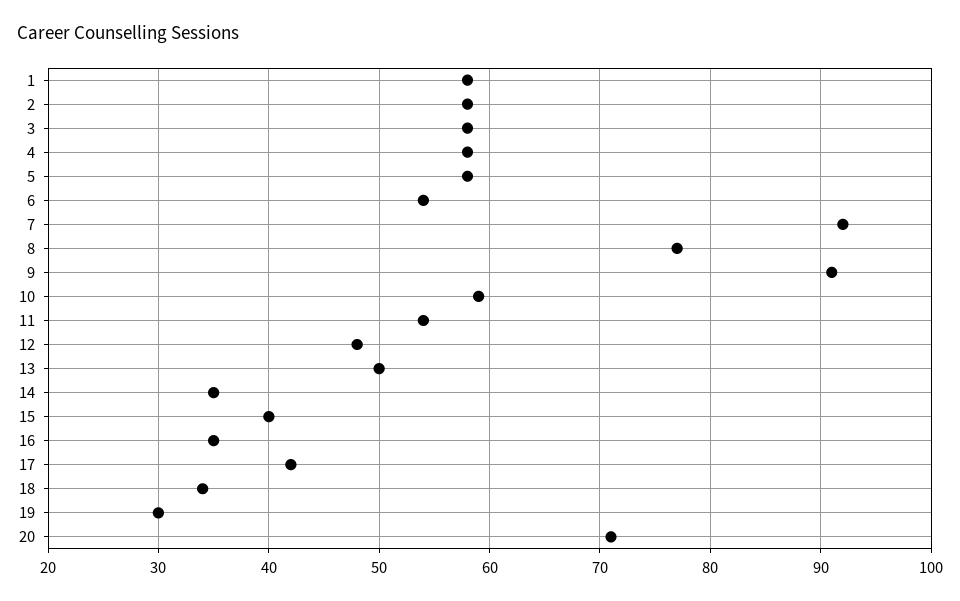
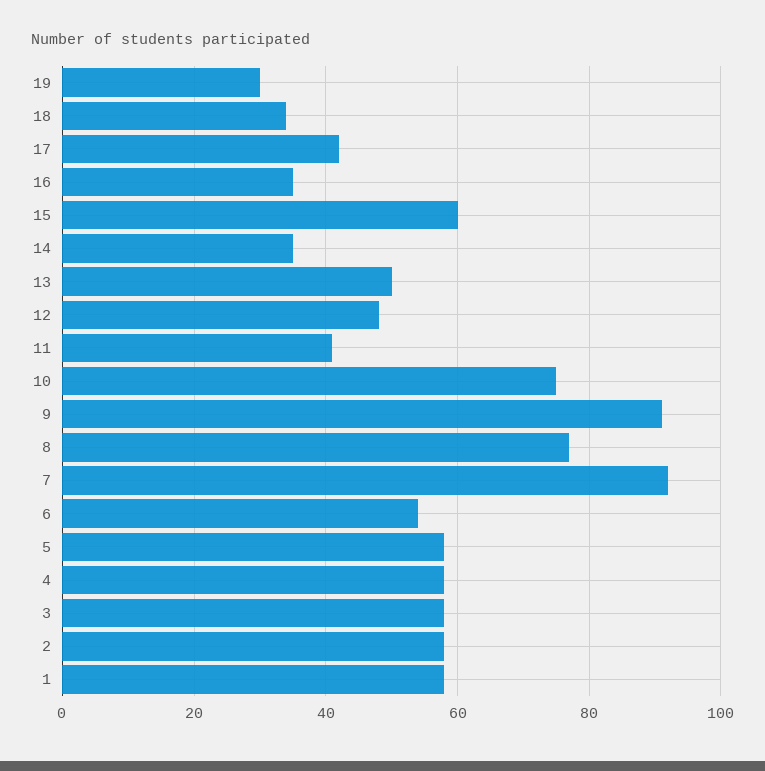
10: 59 -> 75
11: 54 -> 40
15: 40 -> 60
20: 71 -> none

